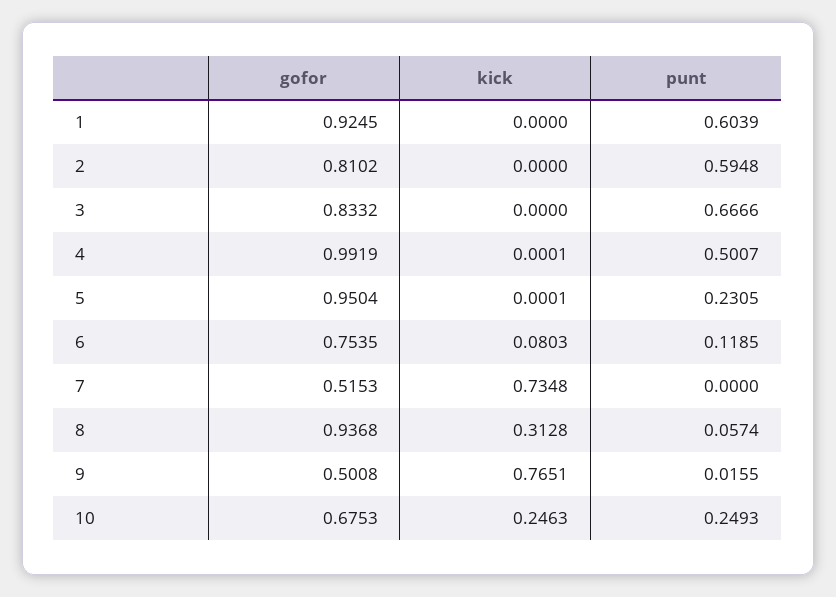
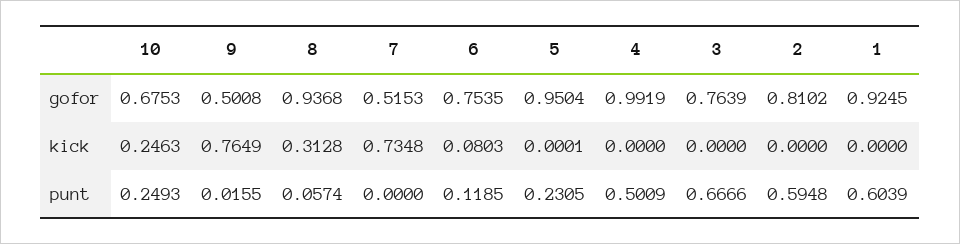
gofor, 3: 0.8332 -> 0.7639
kick, 4: 0.0001 -> 0
punt, 4: 0.5007 -> 0.5009
kick, 9: 0.7651 -> 0.7649

